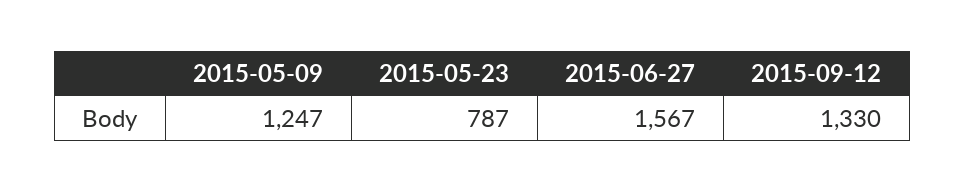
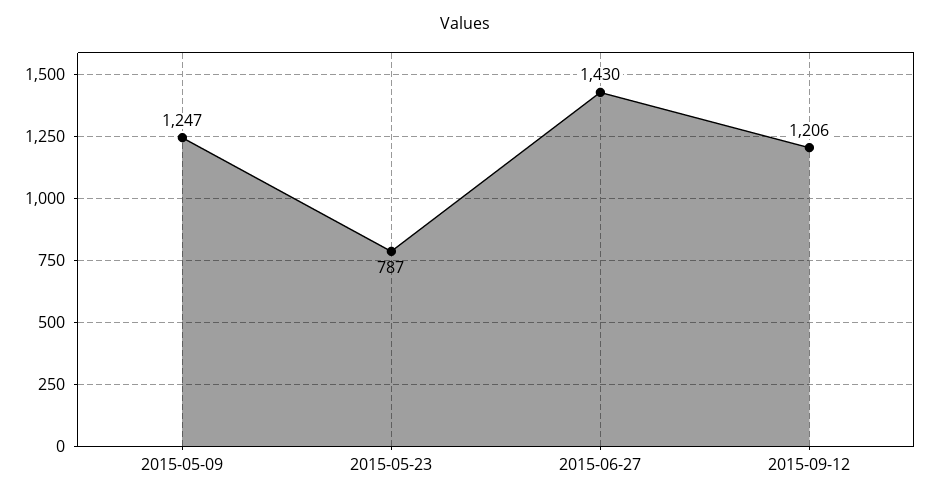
2015-06-27: 1567 -> 1430
2015-09-12: 1330 -> 1206

